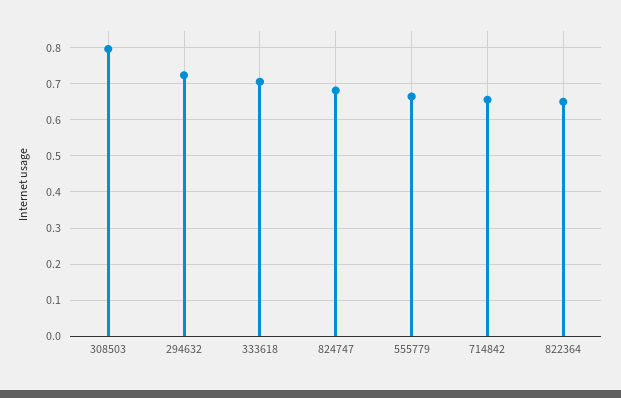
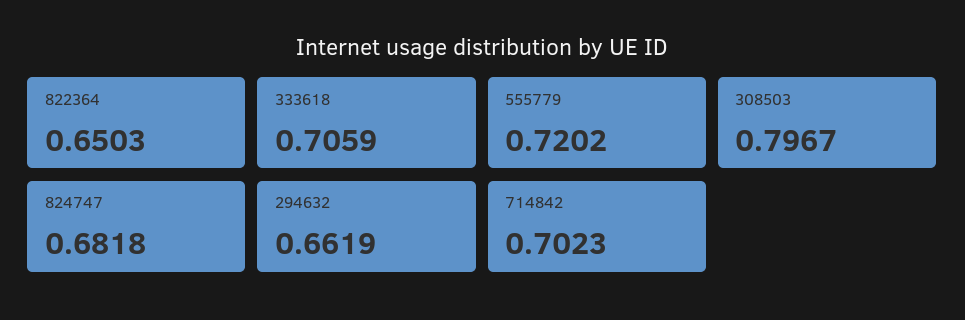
294632: 0.72 -> 0.6619
555779: 0.66 -> 0.7202
714842: 0.66 -> 0.7023

